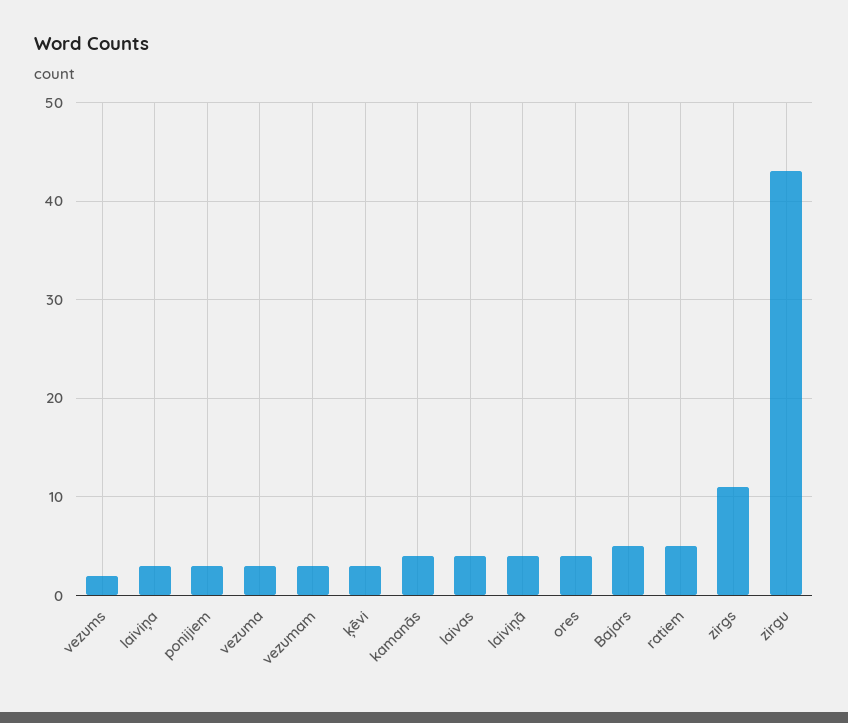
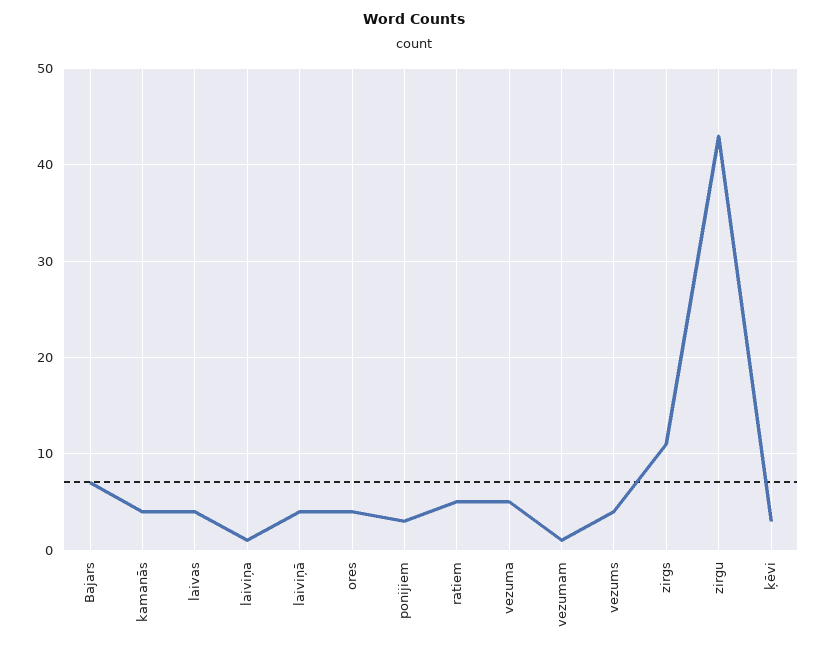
vezums: 2 -> 4
laiviņa: 3 -> 1
vezuma: 3 -> 5
vezumam: 3 -> 1
Bajars: 5 -> 7

